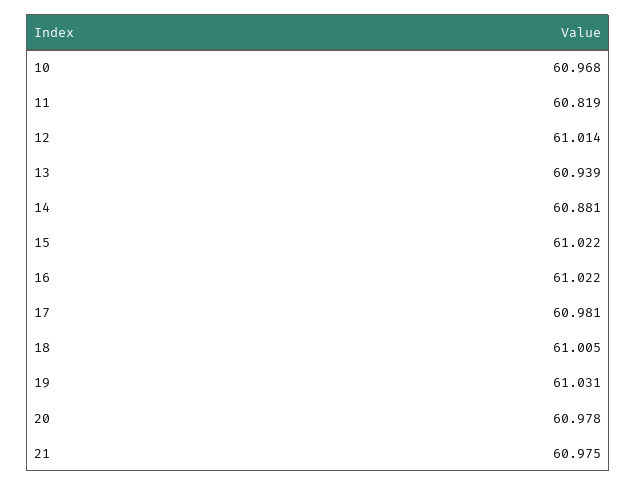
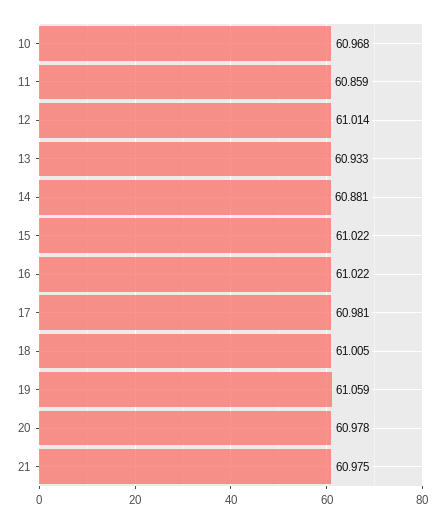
11: 60.819 -> 60.859
13: 60.939 -> 60.933
19: 61.031 -> 61.059

